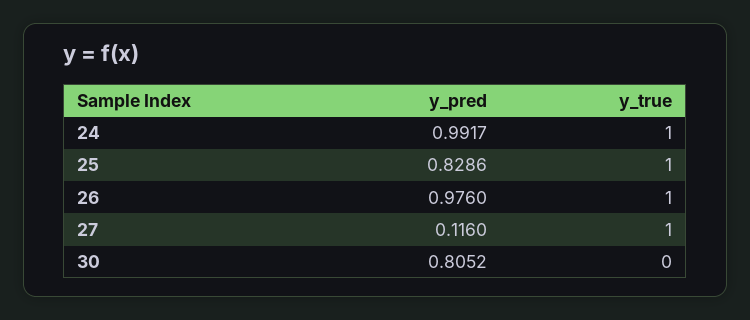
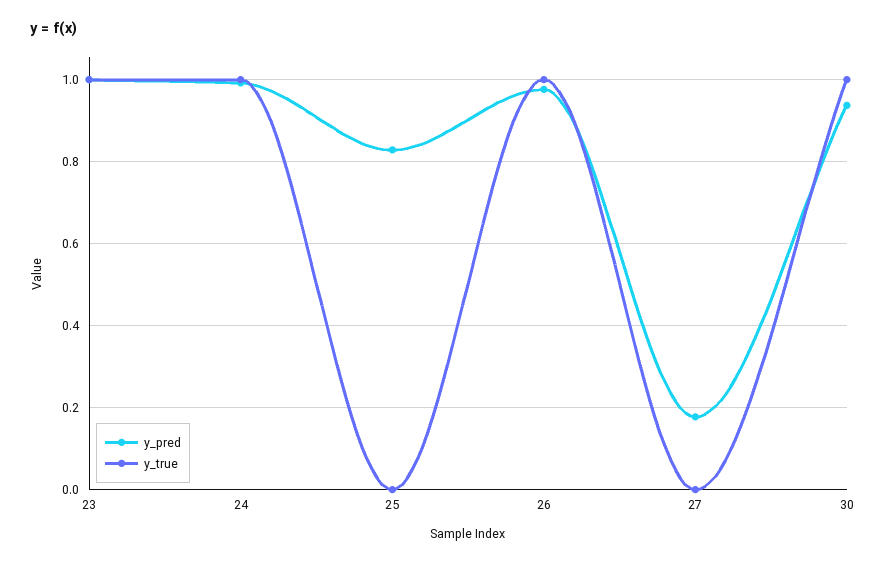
y_true, 25: 1 -> 0
y_pred, 27: 0.116 -> 0.18
y_true, 27: 1 -> 0
y_pred, 30: 0.8052 -> 0.94
y_true, 30: 0 -> 1
y_pred, 23: none -> 1
y_true, 23: none -> 1

